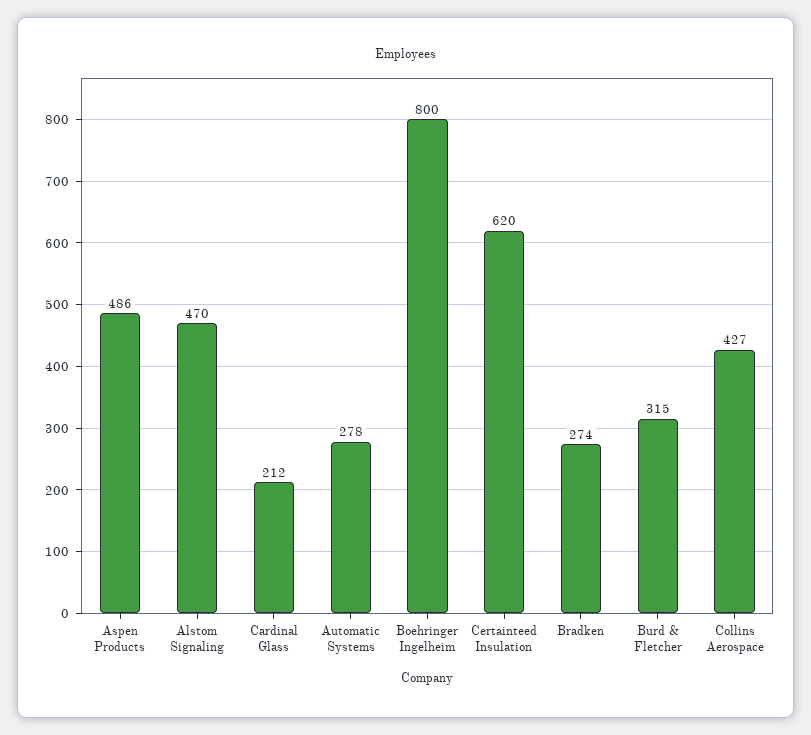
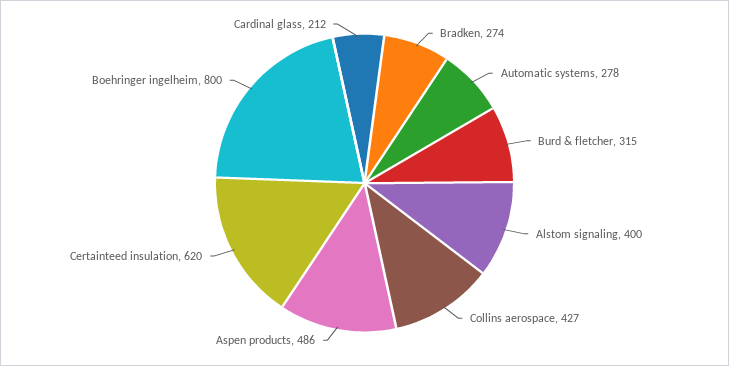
Alstom Signaling: 470 -> 400

